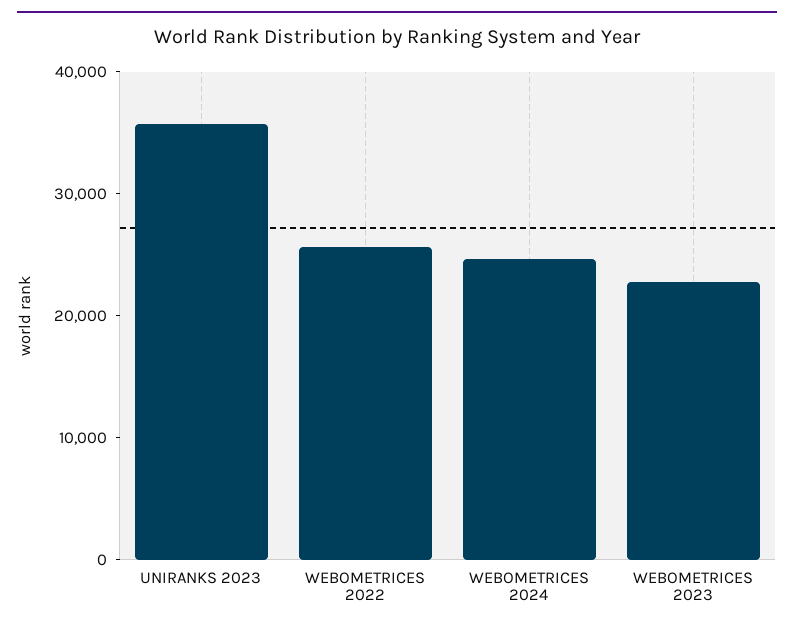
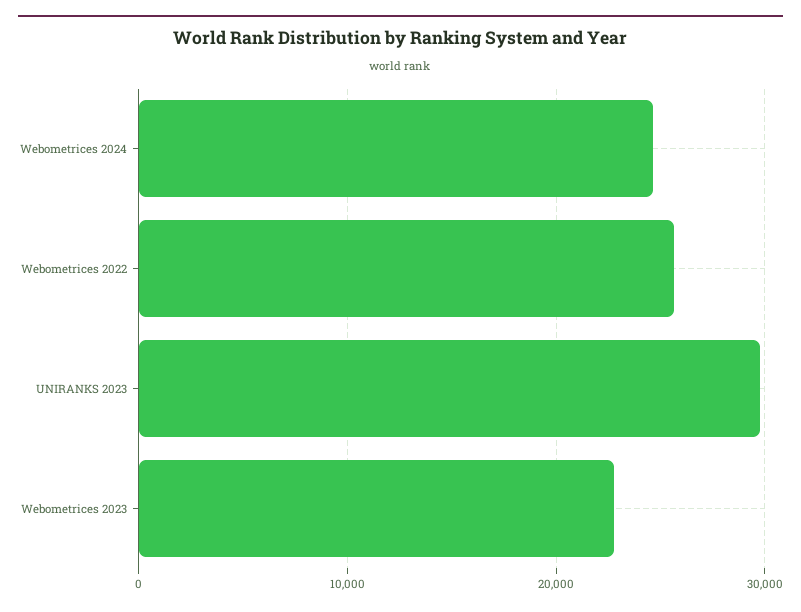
UNIRANKS 2023: 36000 -> 30000

